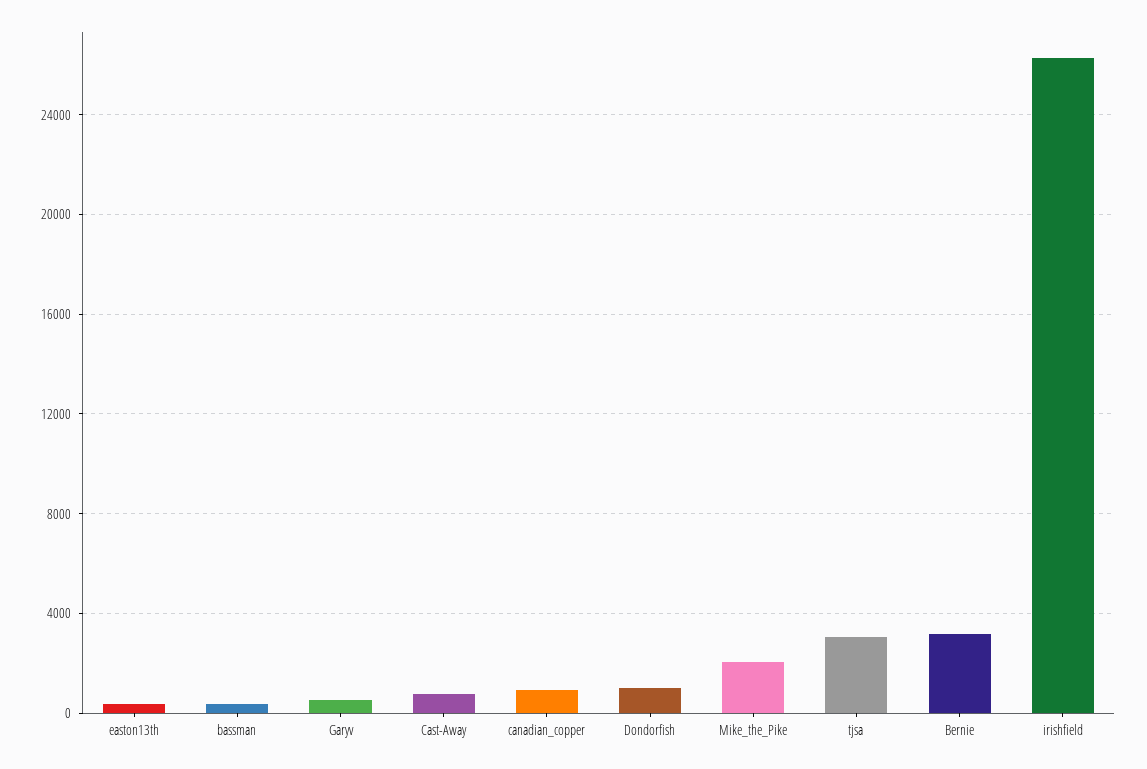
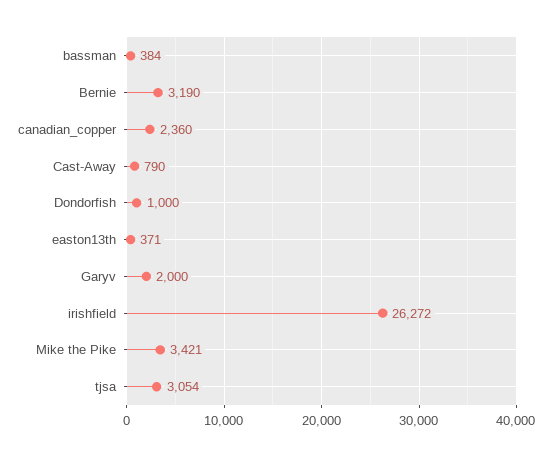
Garyv: 500 -> 2000
canadian_copper: 1000 -> 2360
Mike_the_Pike: 2000 -> 3421

